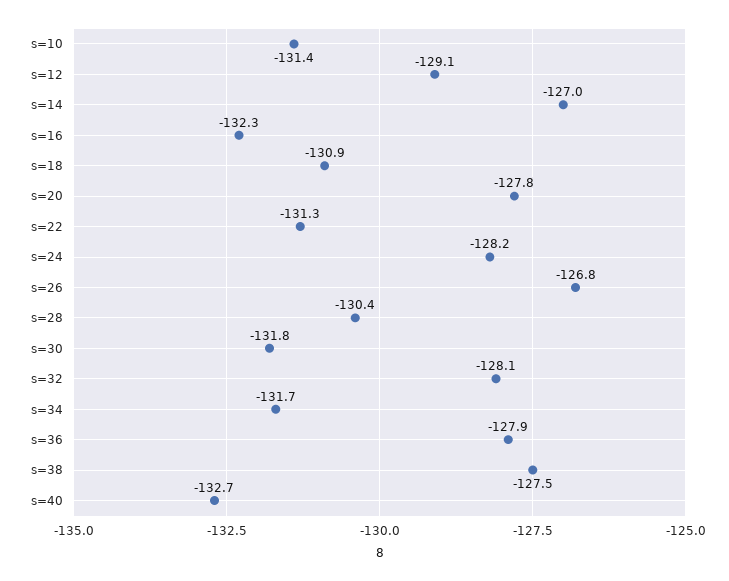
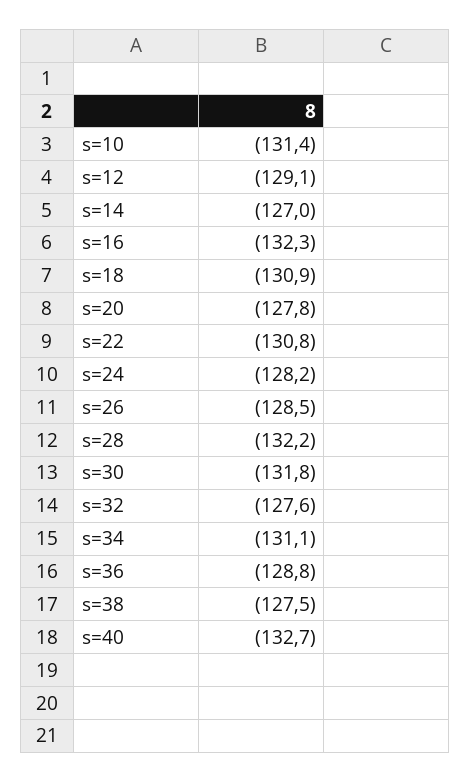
s=22: -131.3 -> -130.8
s=26: -126.8 -> -128.5
s=28: -130.4 -> -132.2
s=32: -128.1 -> -127.6
s=34: -131.7 -> -131.1
s=36: -127.9 -> -128.8

